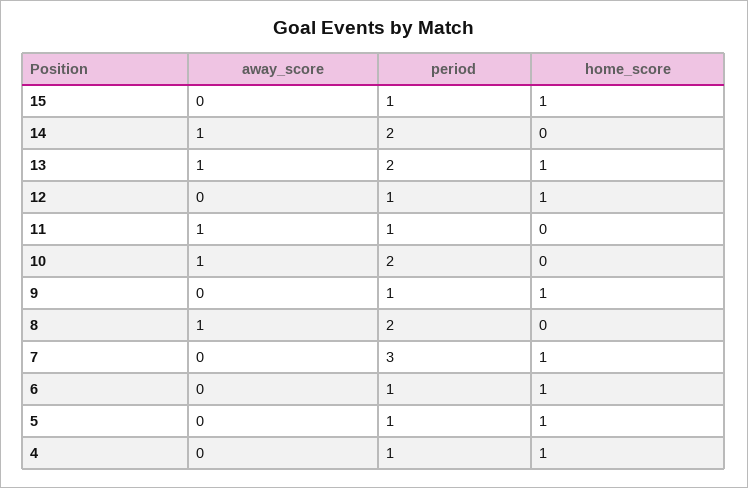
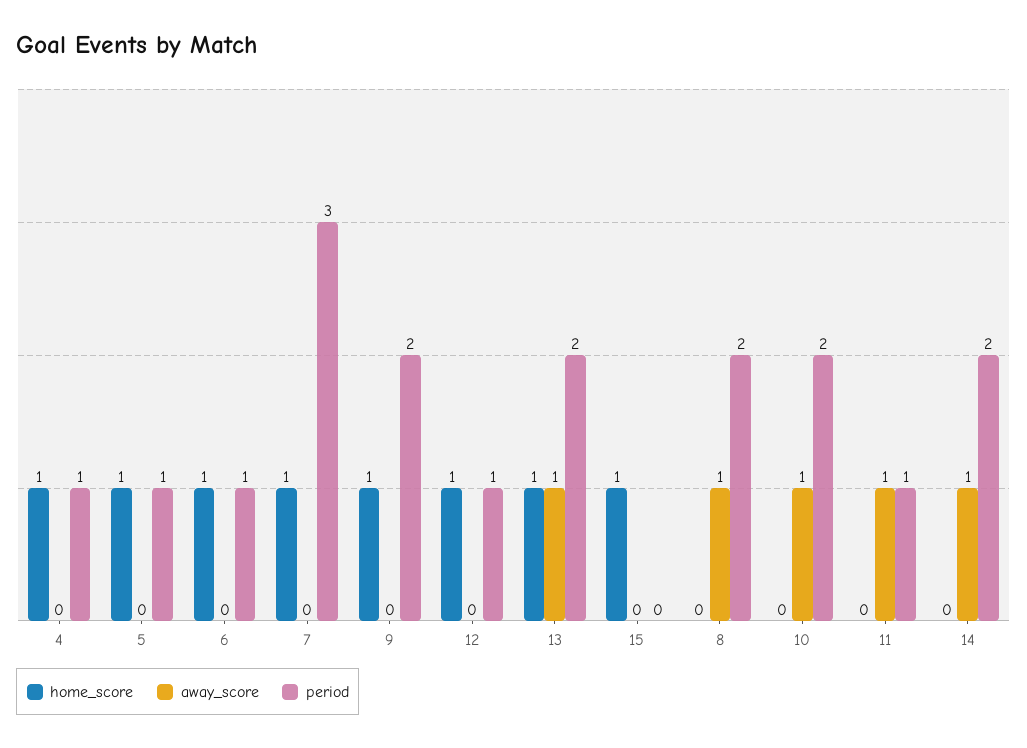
period, 15: 1 -> 0
period, 9: 1 -> 2

